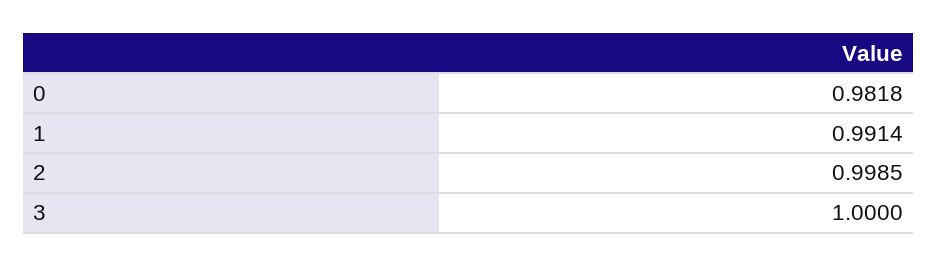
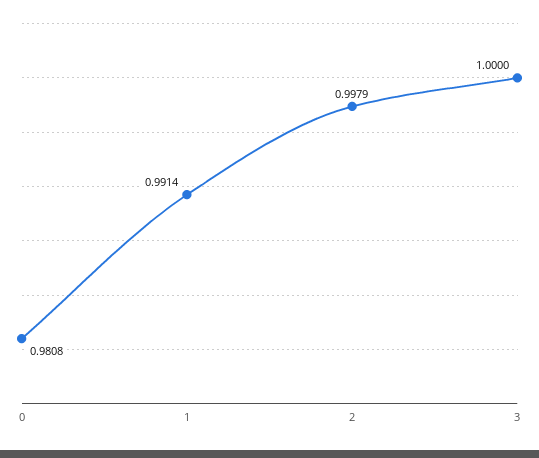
0: 0.9818 -> 0.9808
2: 0.9985 -> 0.9979

